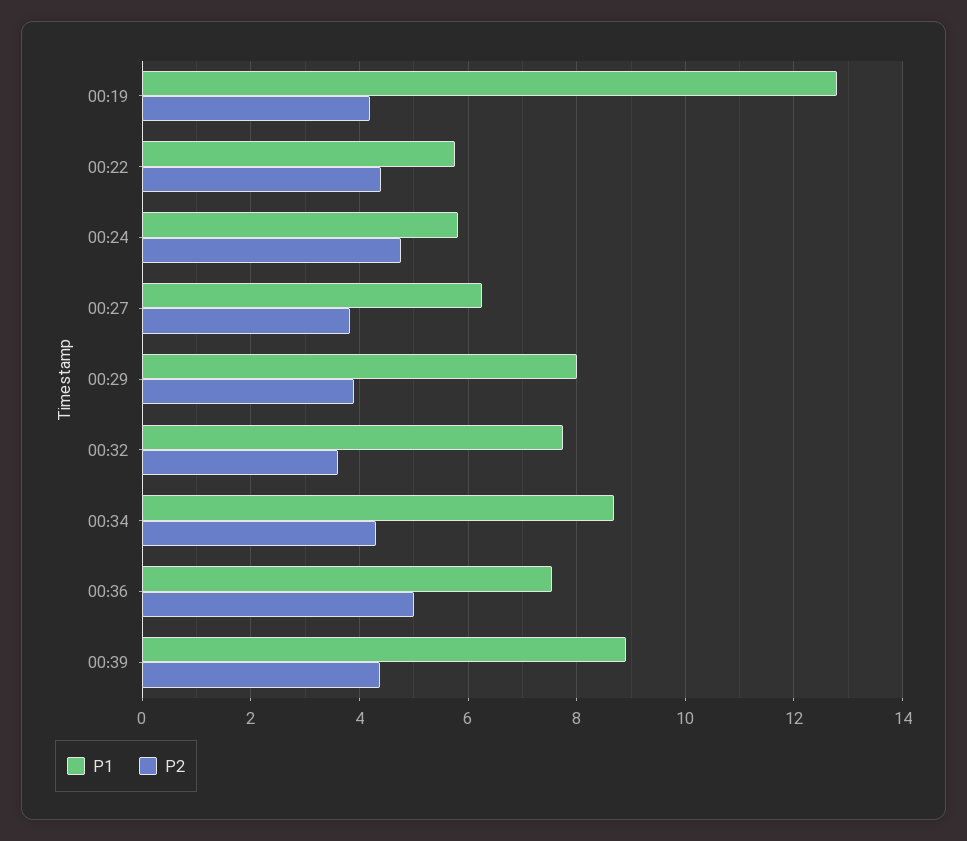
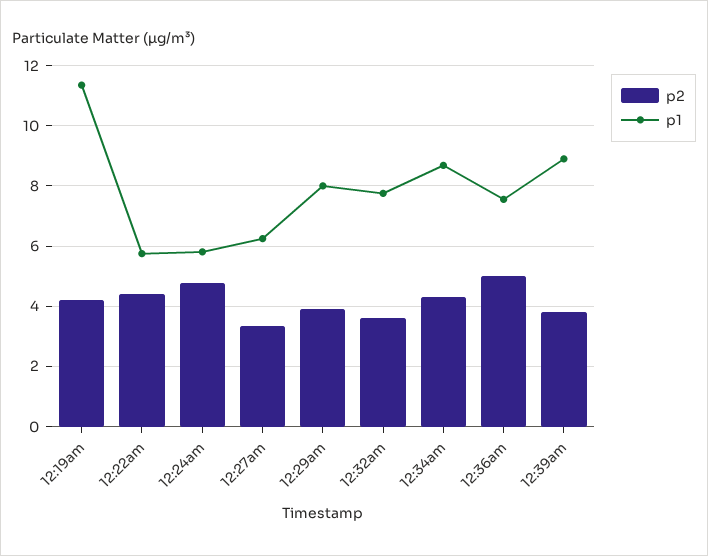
P1, 00:19: 12.8 -> 11.4
P2, 00:27: 3.8 -> 3.4
P2, 00:39: 4.4 -> 3.8

